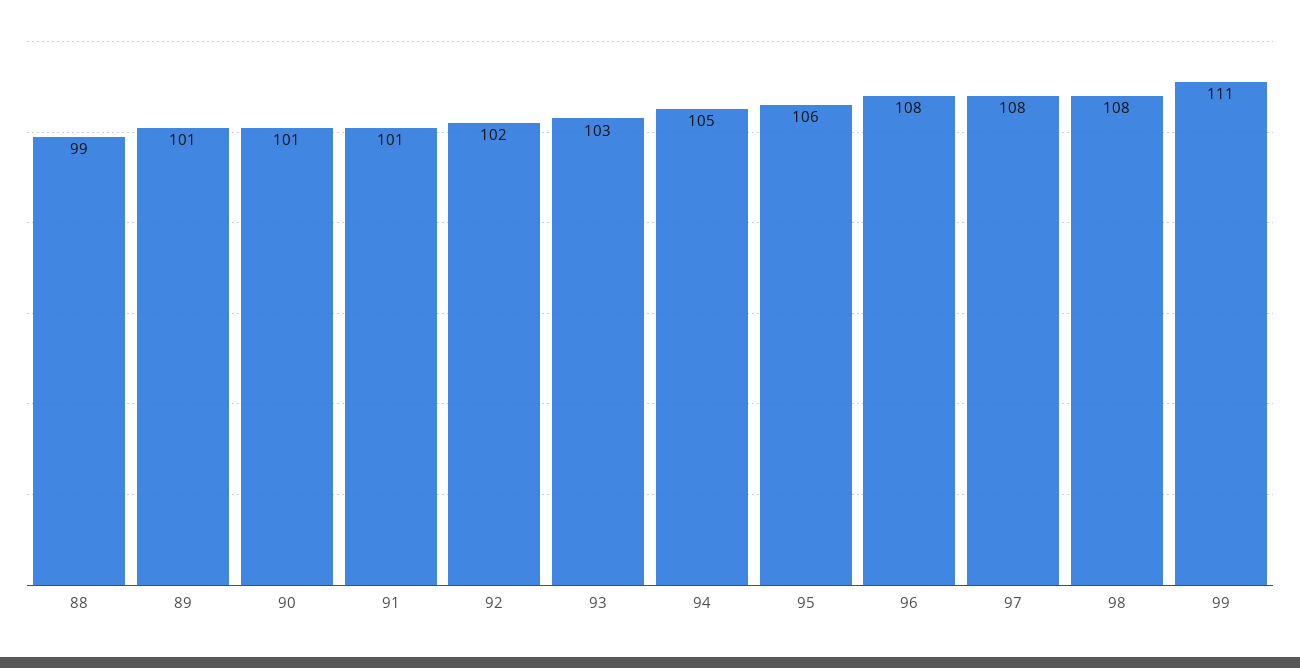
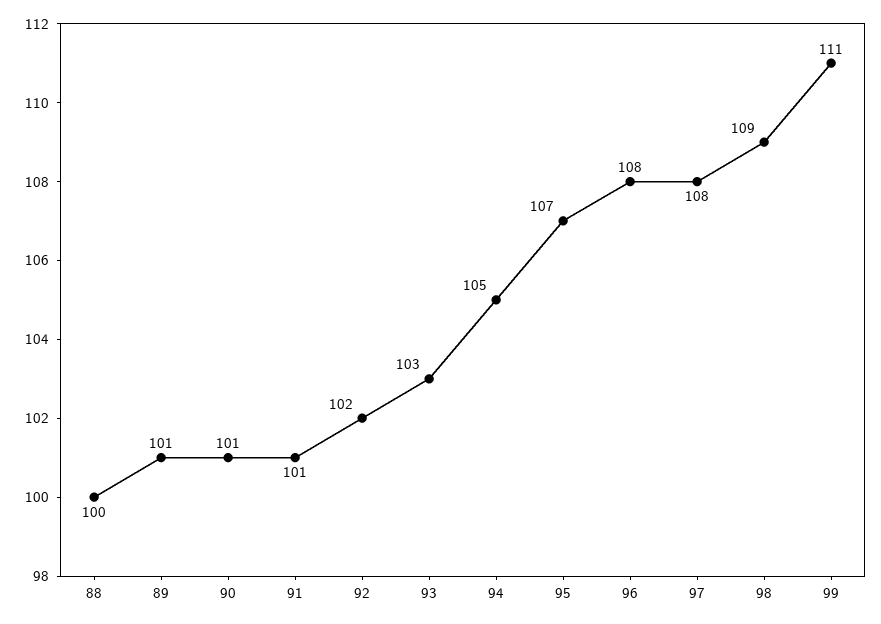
88: 99 -> 100
95: 106 -> 107
98: 108 -> 109

